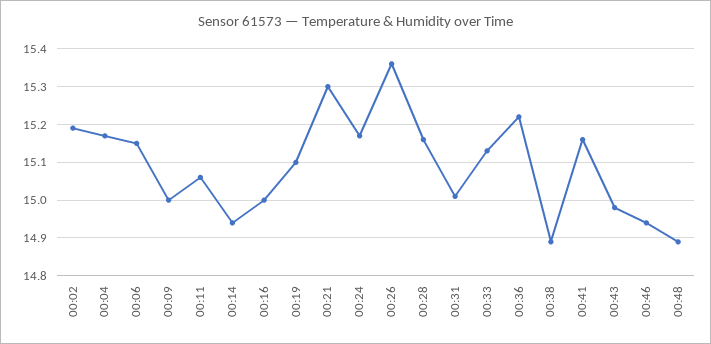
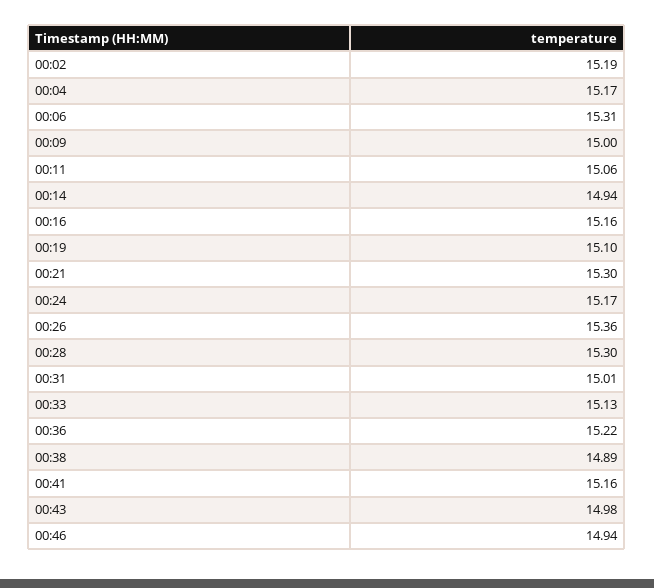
00:06: 15.15 -> 15.31
00:16: 15 -> 15.16
00:28: 15.15 -> 15.3
00:48: 14.9 -> none

